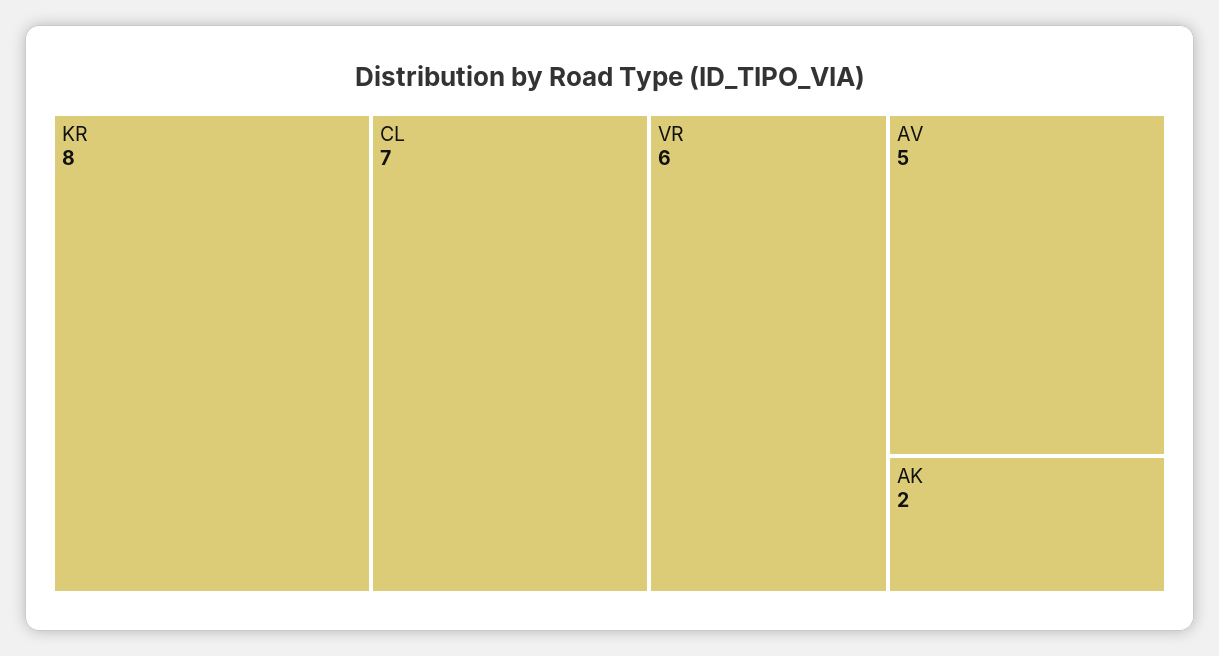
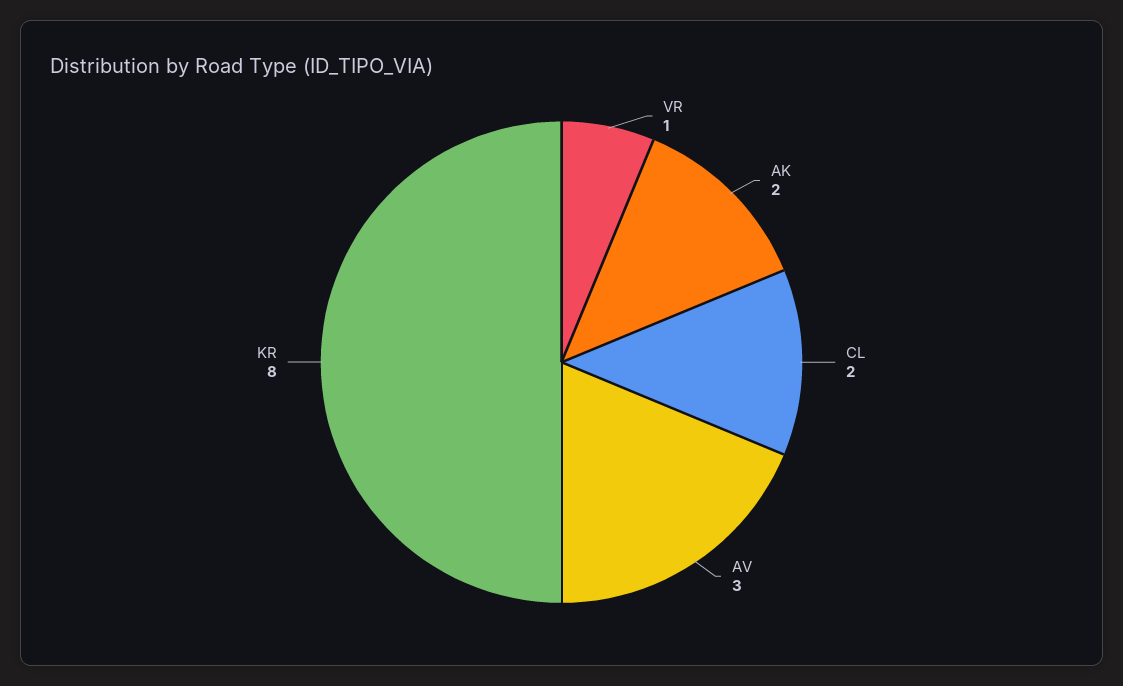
CL: 7 -> 2
VR: 6 -> 1
AV: 5 -> 3

